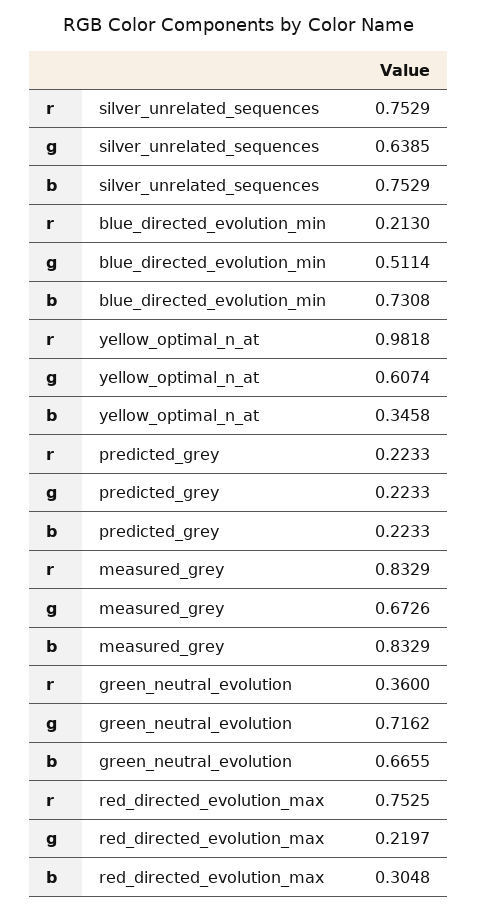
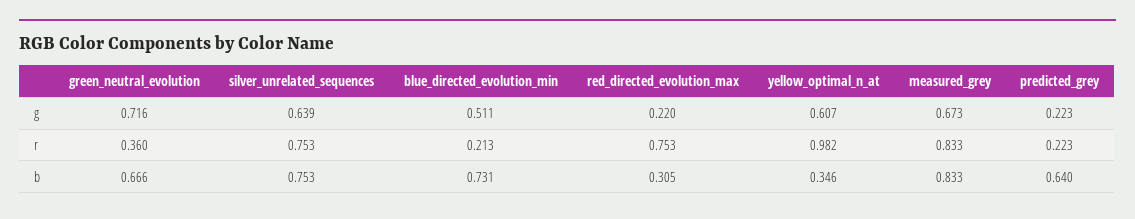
b, predicted_grey: 0.2233 -> 0.64

